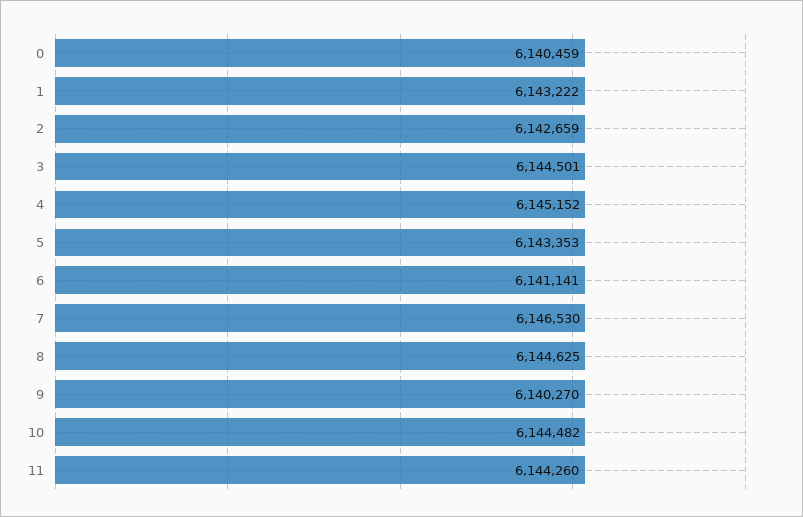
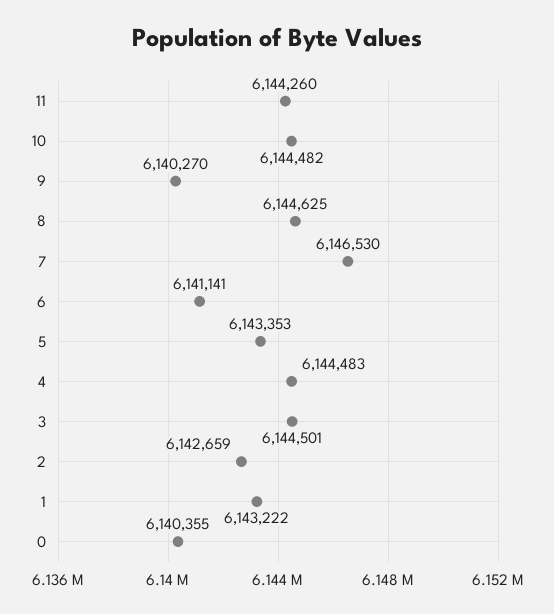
0: 6140459 -> 6140355
4: 6145152 -> 6144483

